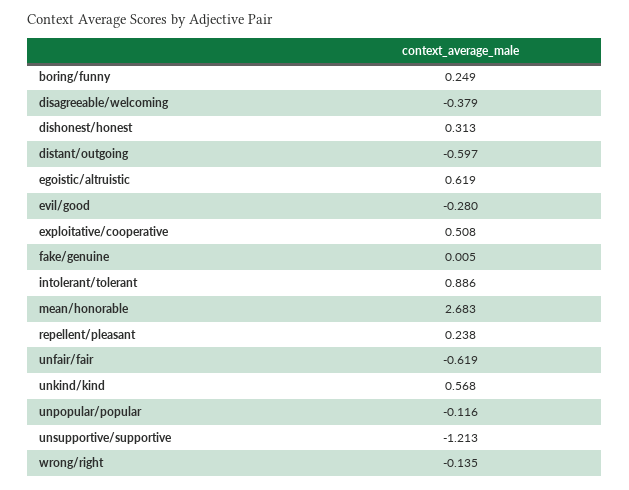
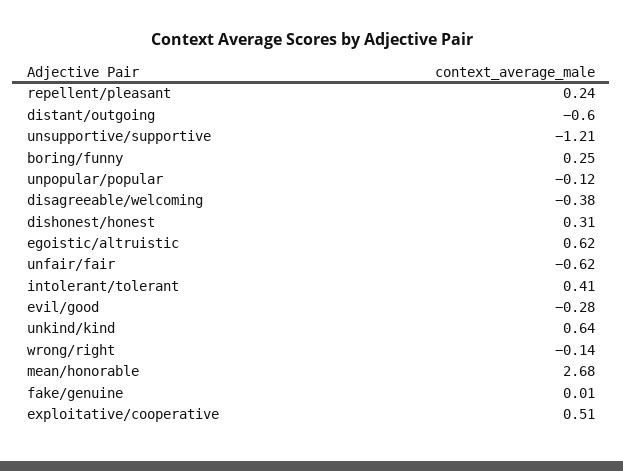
intolerant/tolerant: 0.886 -> 0.41
unkind/kind: 0.568 -> 0.64

